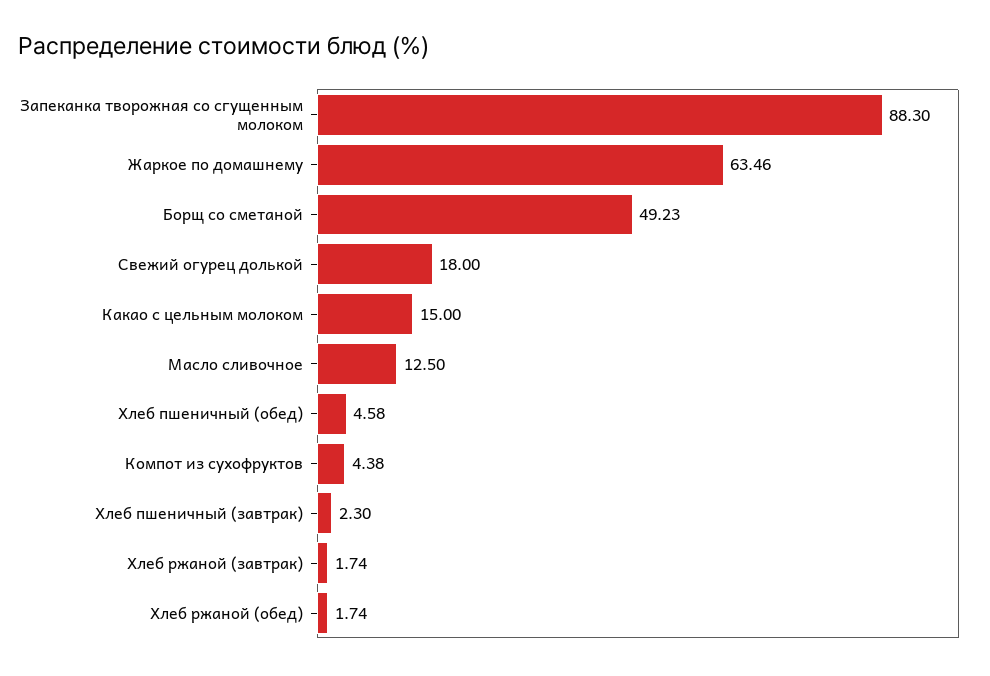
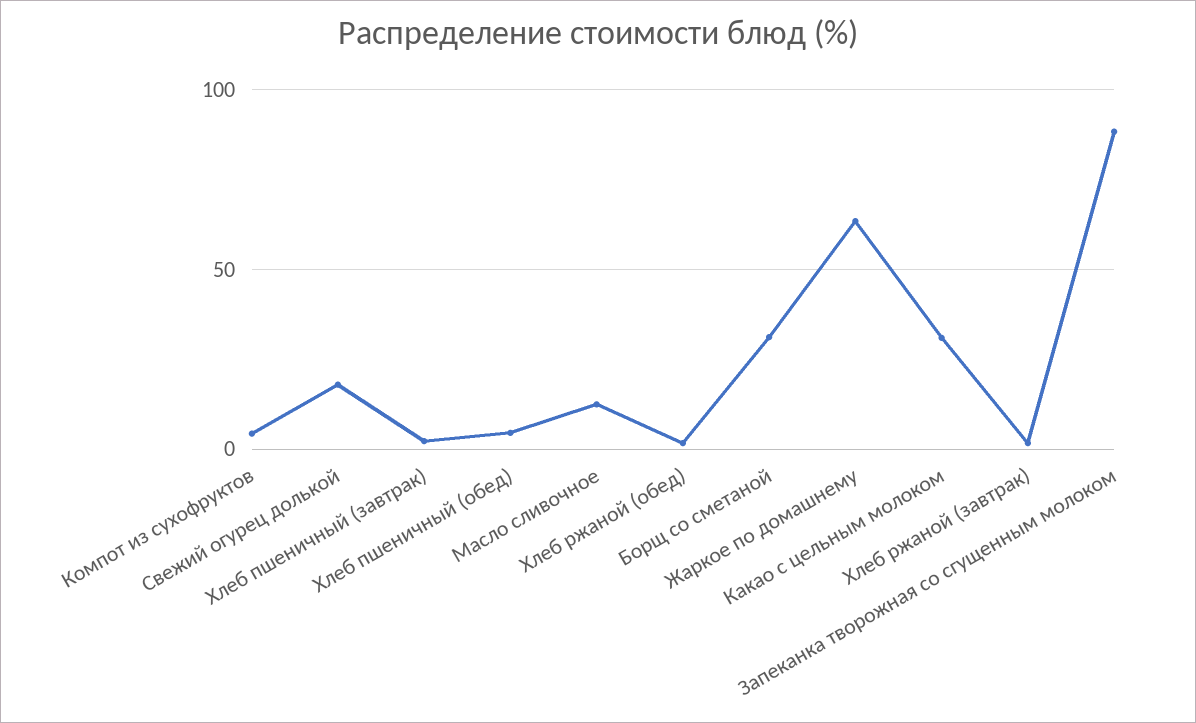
Борщ со сметаной: 49.23 -> 30
Какао с цельным молоком: 15 -> 30

